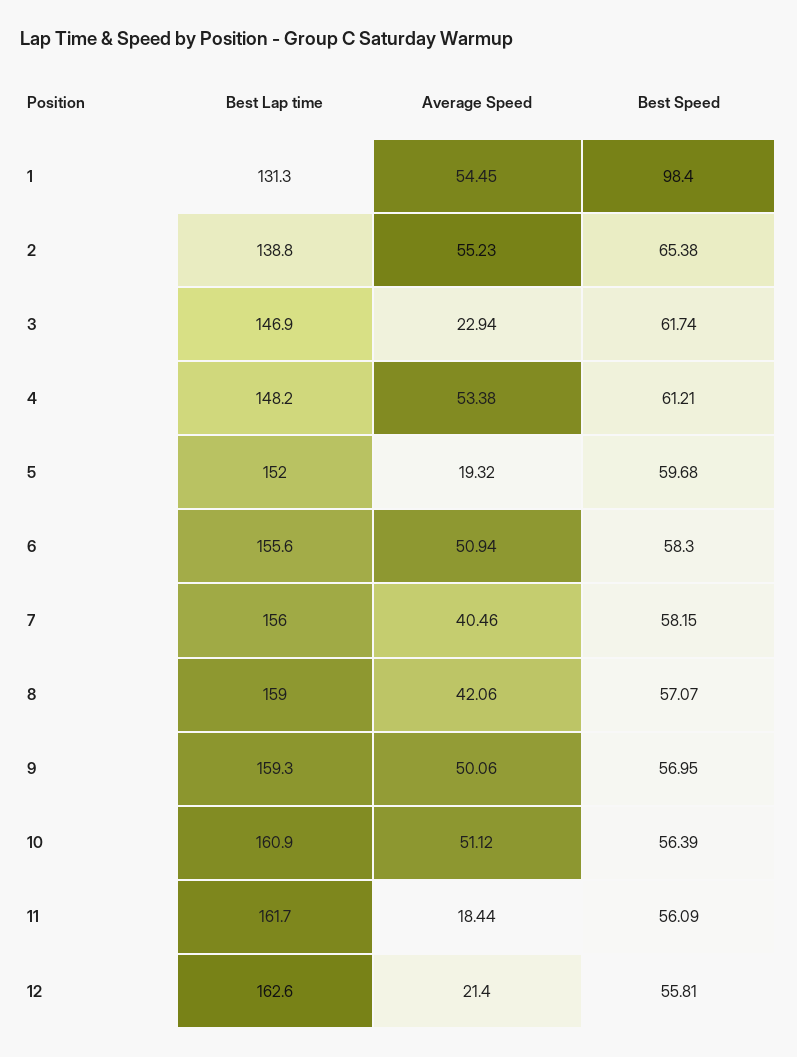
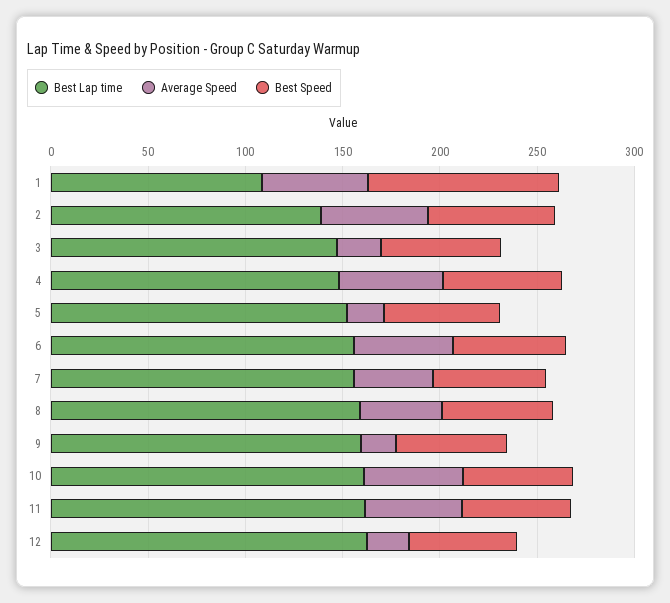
Best Lap time, 1: 131.3 -> 110
Average Speed, 9: 50.06 -> 20
Average Speed, 11: 18.44 -> 50

